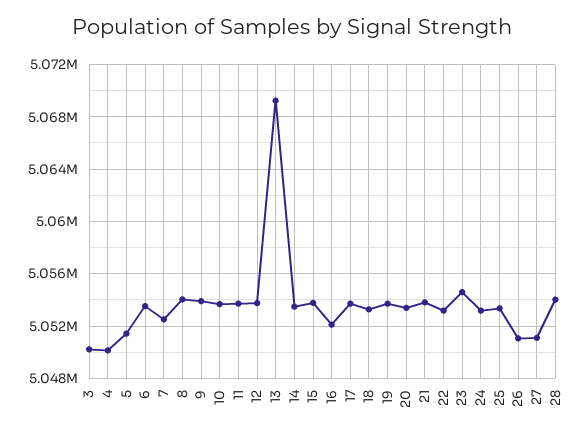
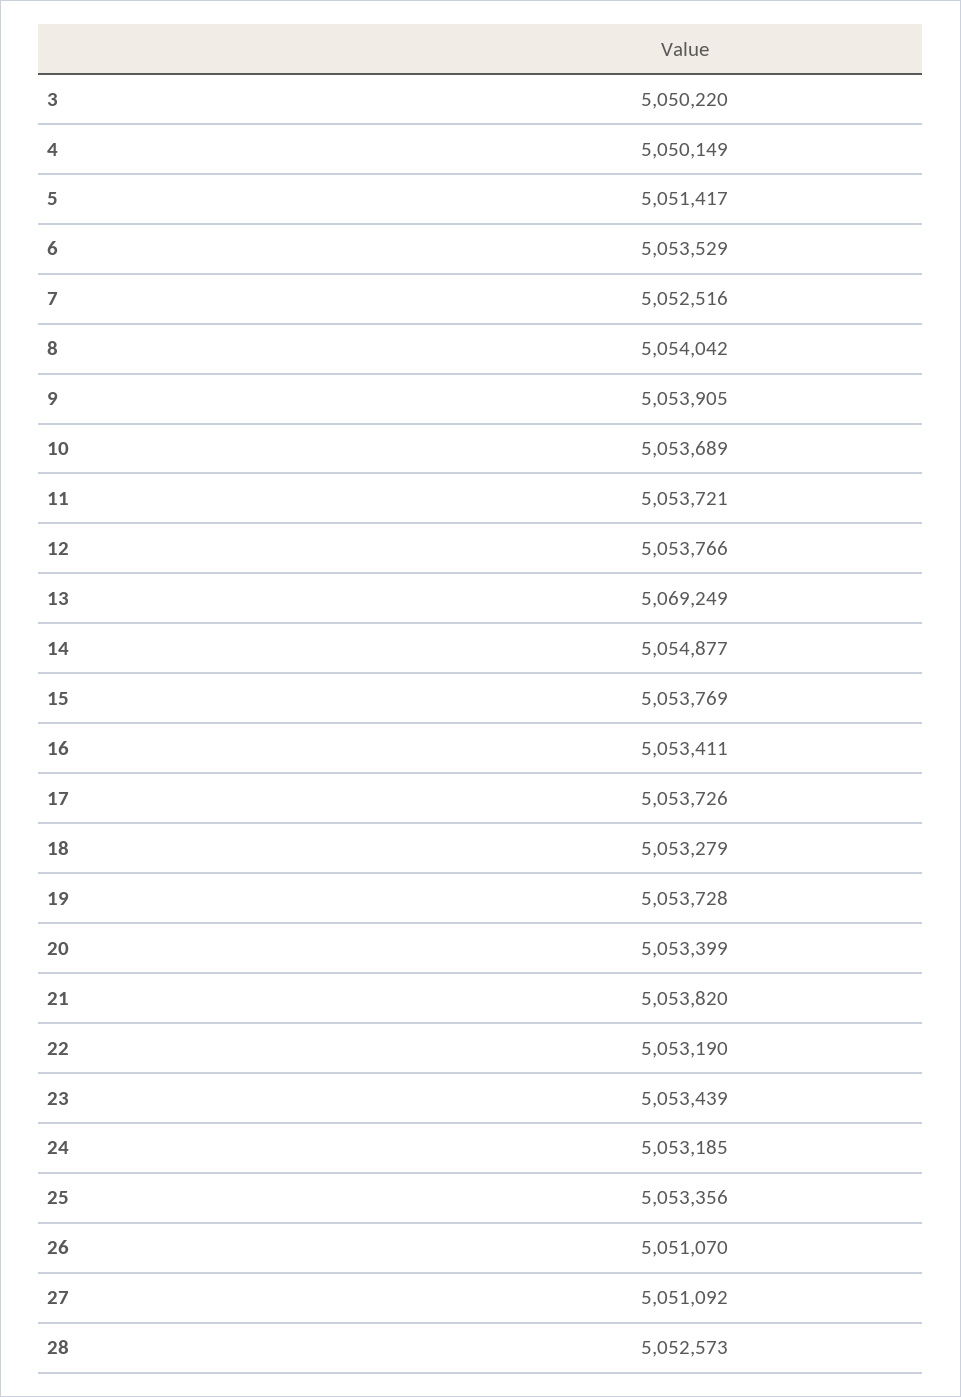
14: 5053500 -> 5054877
16: 5052000 -> 5053411
23: 5054500 -> 5053439
28: 5054000 -> 5052573

